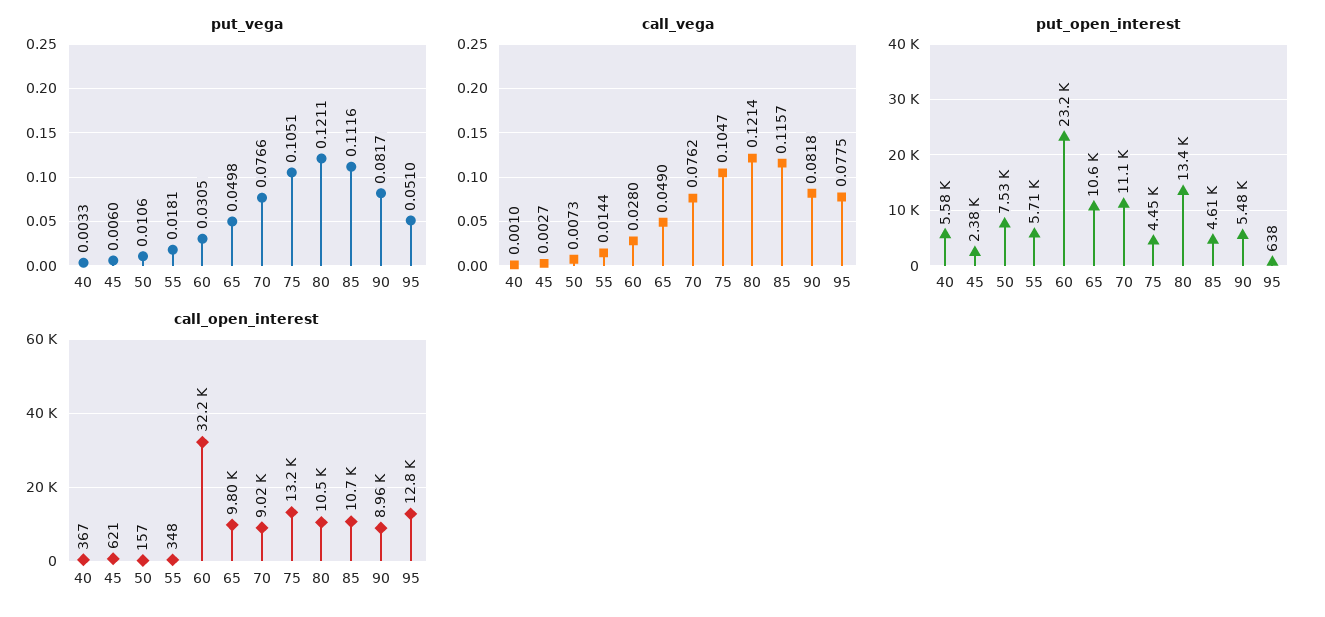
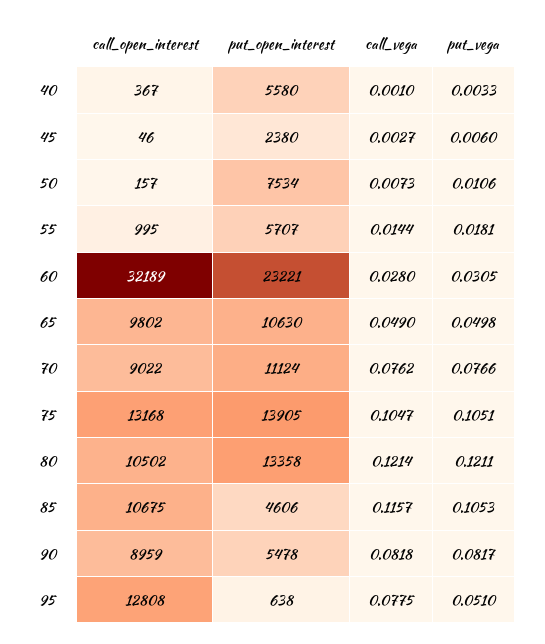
put_vega, 85: 0.1116 -> 0.1053
put_open_interest, 75: 4450 -> 13905
call_open_interest, 45: 621 -> 46
call_open_interest, 55: 348 -> 995

